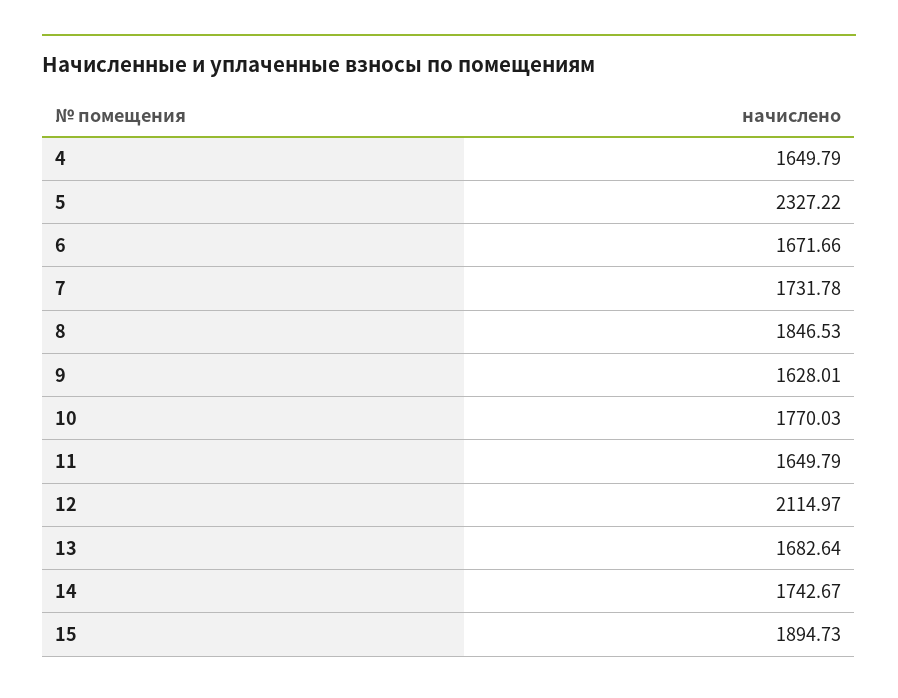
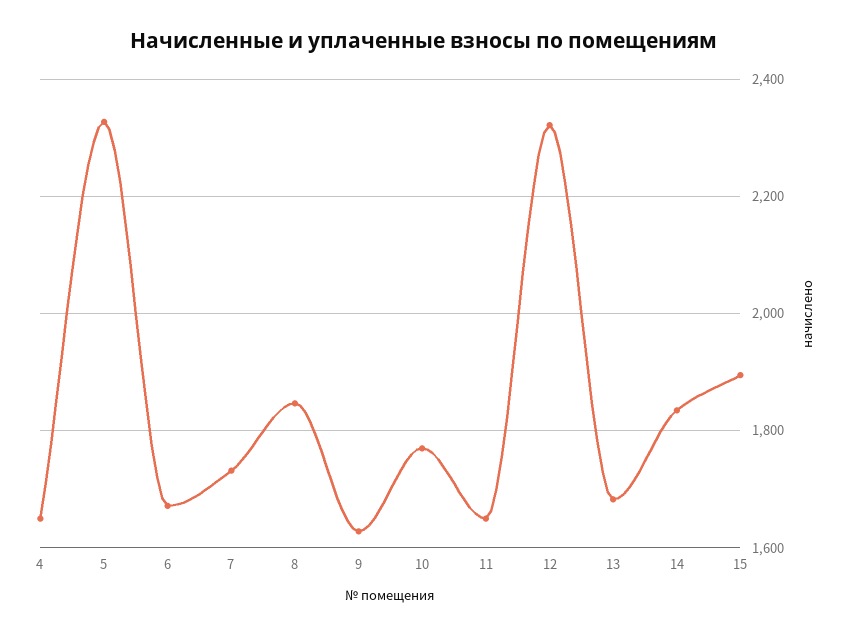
12: 2114.97 -> 2320
14: 1742.67 -> 1840

